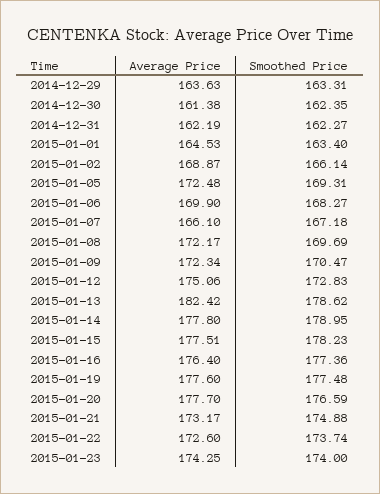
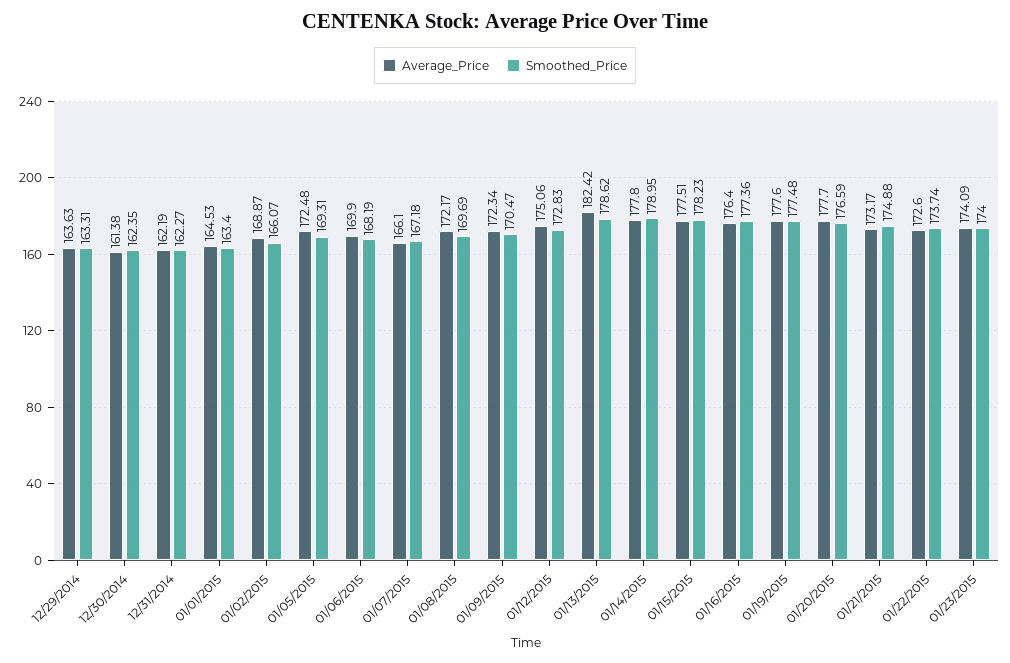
Smoothed Price, 2015-01-02: 166.14 -> 166.07
Smoothed Price, 2015-01-06: 168.27 -> 168.19
Average Price, 2015-01-23: 174.25 -> 174.09

